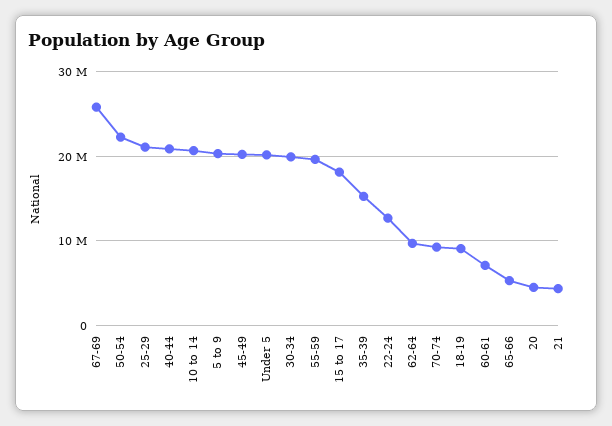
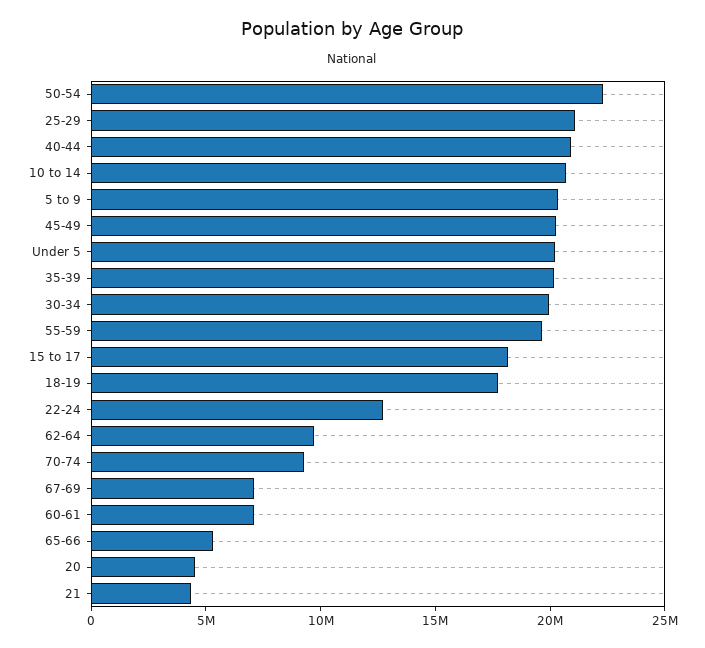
67-69: 26000000 -> 7000000
35-39: 15000000 -> 20000000
18-19: 9000000 -> 18000000

